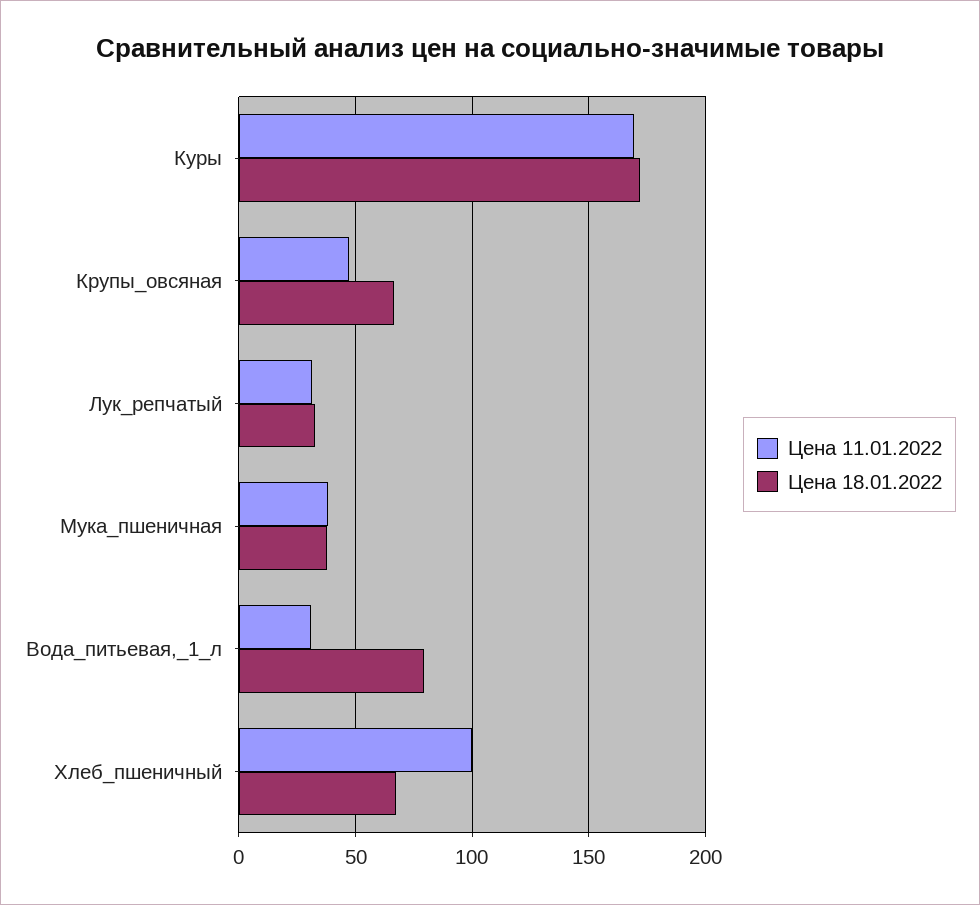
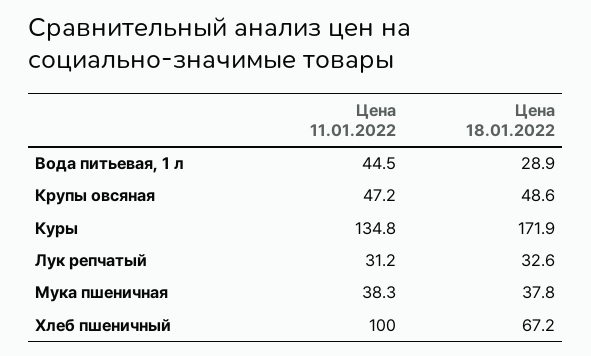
Цена 11.01.2022, Куры: 170 -> 134.8
Цена 18.01.2022, Крупы_овсяная: 65 -> 48.6
Цена 11.01.2022, Вода_питьевая,_1_л: 30 -> 44.5
Цена 18.01.2022, Вода_питьевая,_1_л: 80 -> 28.9

